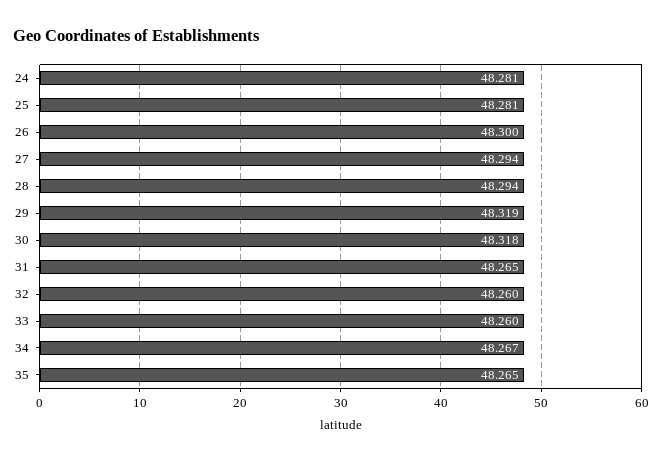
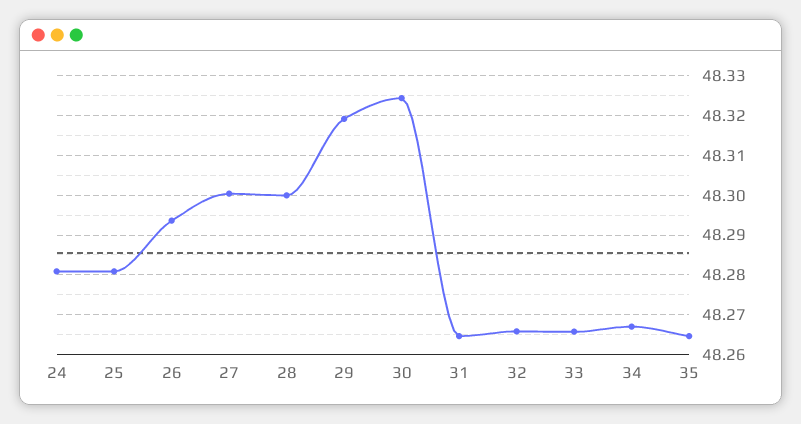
26: 48.3 -> 48.294
27: 48.294 -> 48.3
28: 48.294 -> 48.3
30: 48.318 -> 48.324
32: 48.26 -> 48.266
33: 48.26 -> 48.266

